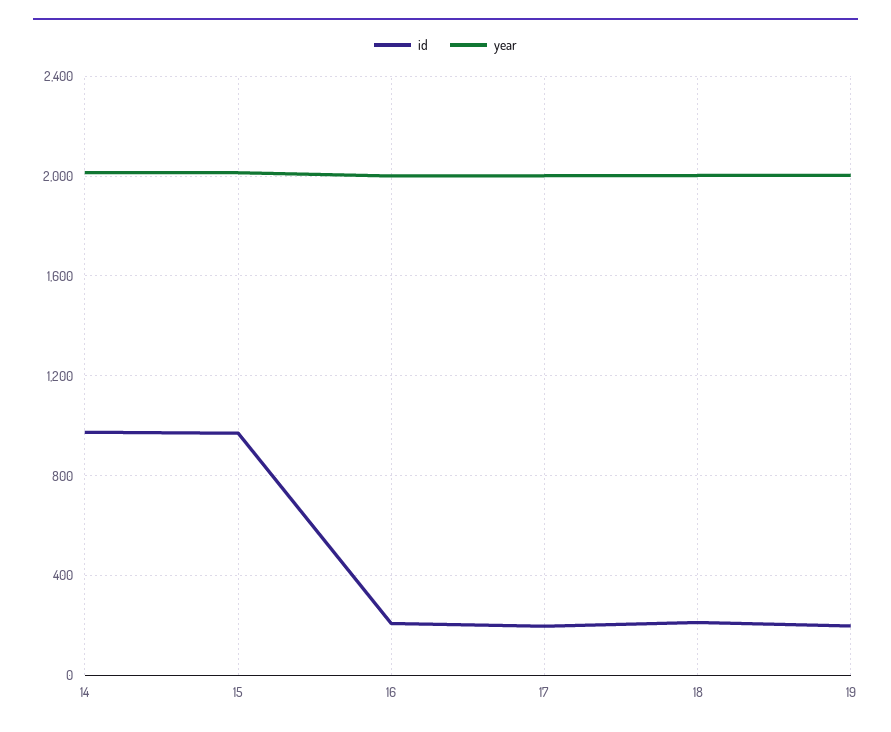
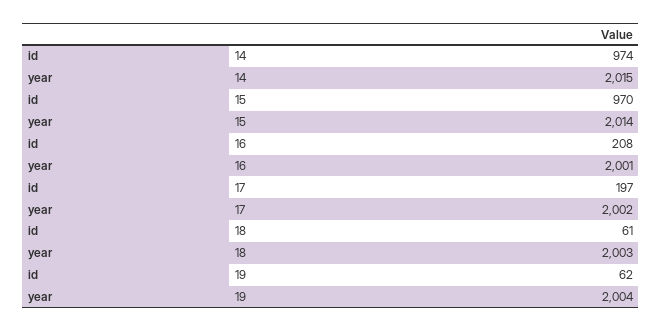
id, 18: 200 -> 61
id, 19: 200 -> 62

